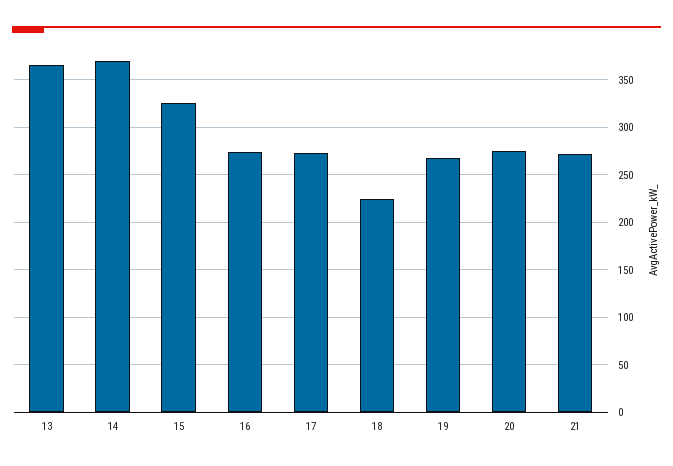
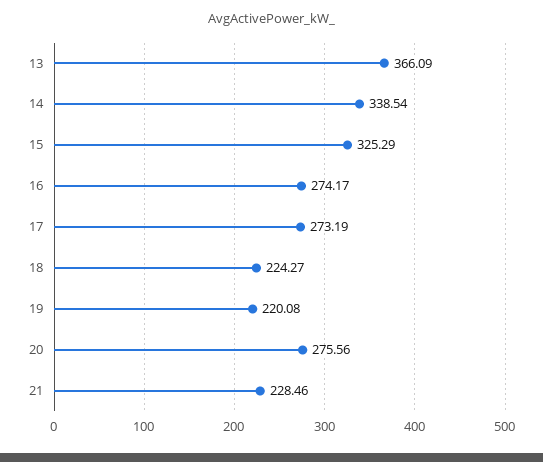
14: 370 -> 338.54
19: 270 -> 220.08
21: 270 -> 228.46

